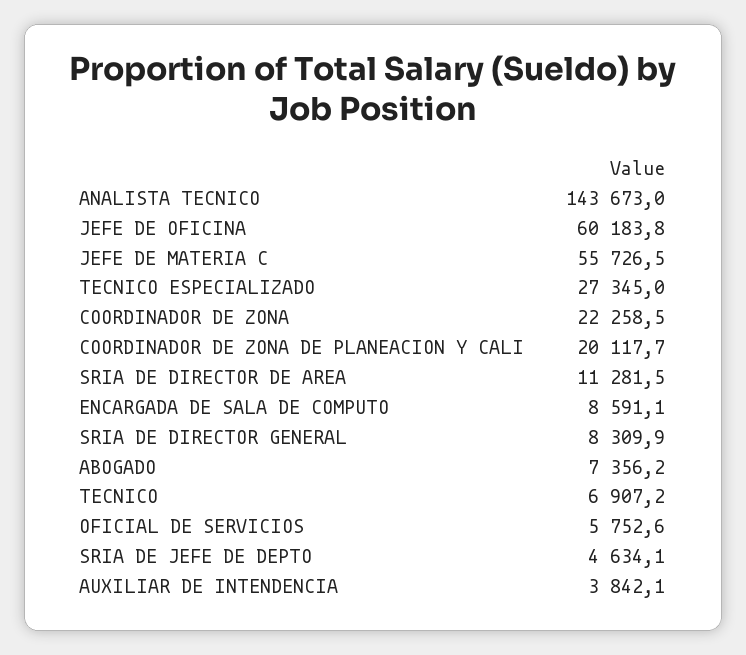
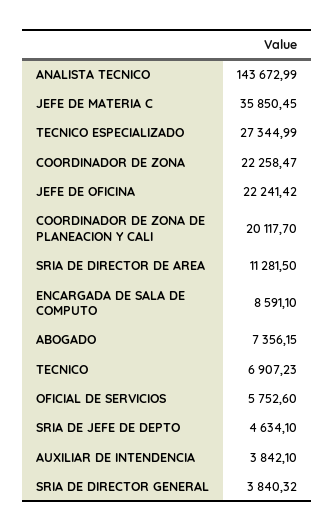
JEFE DE OFICINA: 60183.8 -> 22241.42
JEFE DE MATERIA C: 55726.5 -> 35850.45
SRIA DE DIRECTOR GENERAL: 8309.9 -> 3840.32

